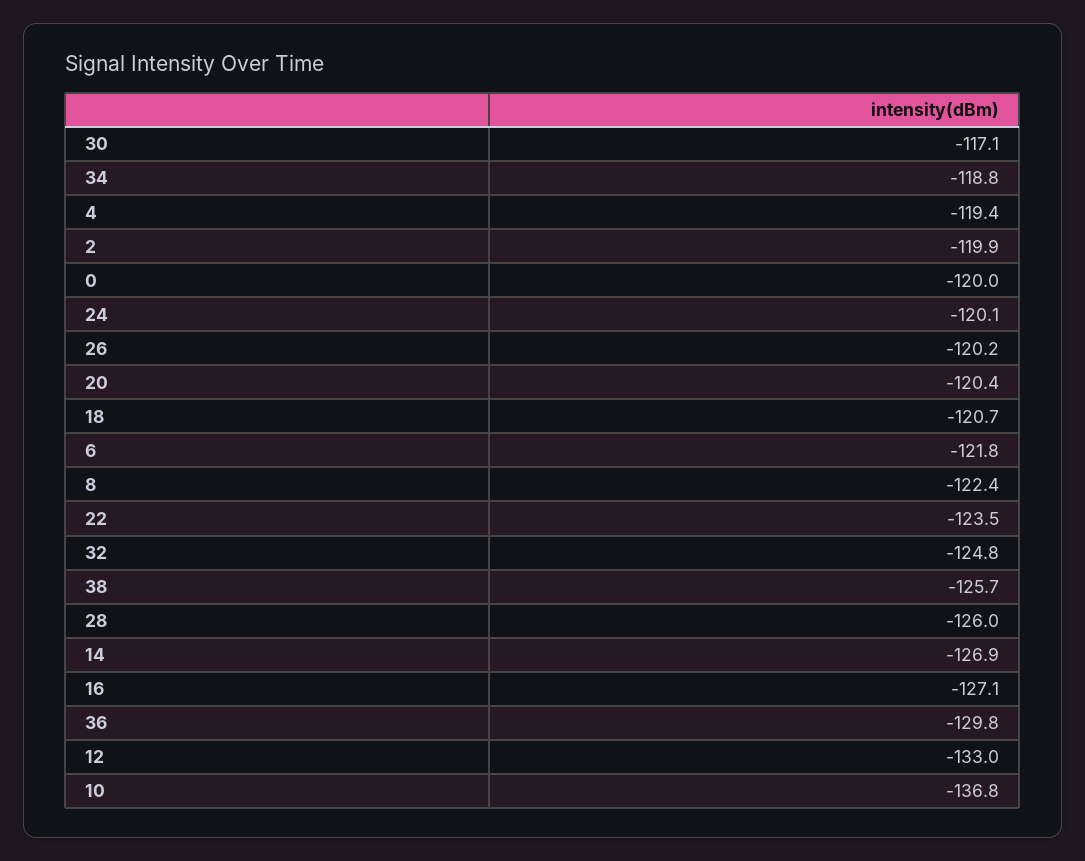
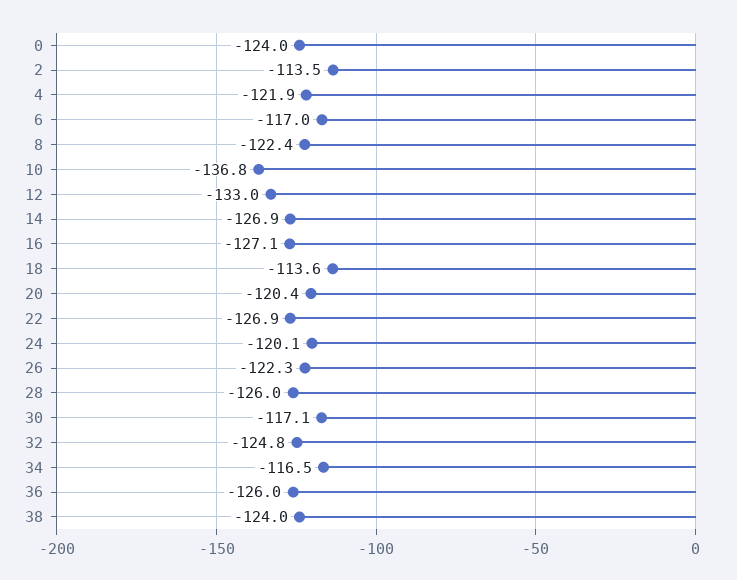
34: -118.8 -> -116.5
4: -119.4 -> -121.9
2: -119.9 -> -113.5
0: -120 -> -124
26: -120.2 -> -122.3
18: -120.7 -> -113.6
6: -121.8 -> -117
22: -123.5 -> -126.9
38: -125.7 -> -124
36: -129.8 -> -126

